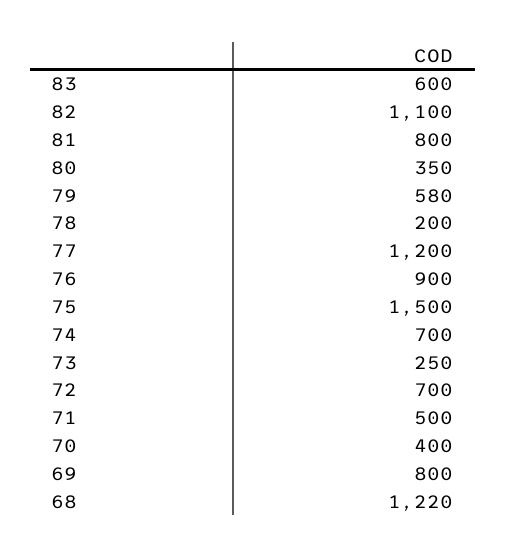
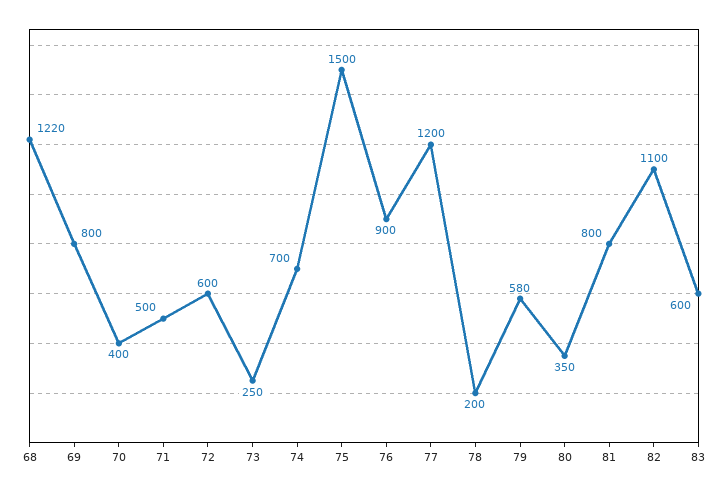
72: 700 -> 600

